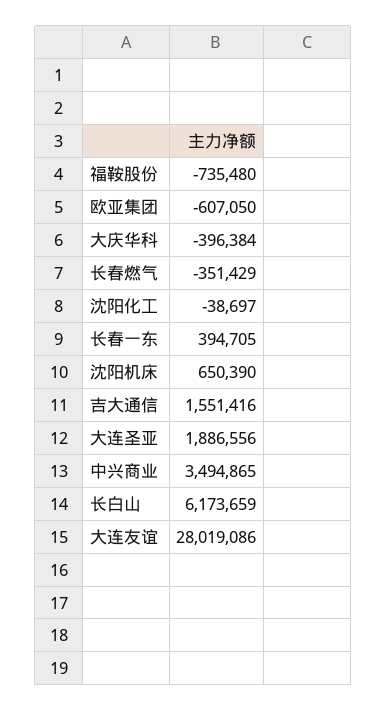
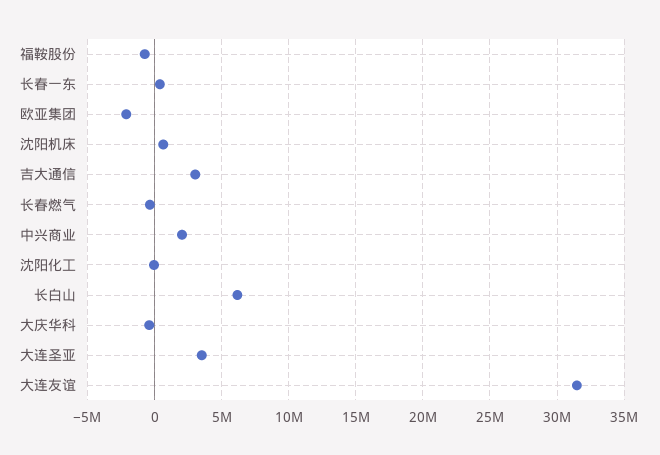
欧亚集团: -607050 -> -2000000
吉大通信: 1551416 -> 3000000
大连圣亚: 1886556 -> 3500000
中兴商业: 3494865 -> 2000000
大连友谊: 28019086 -> 31500000

